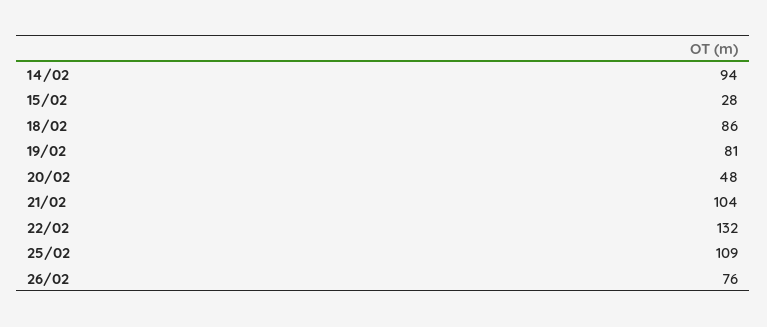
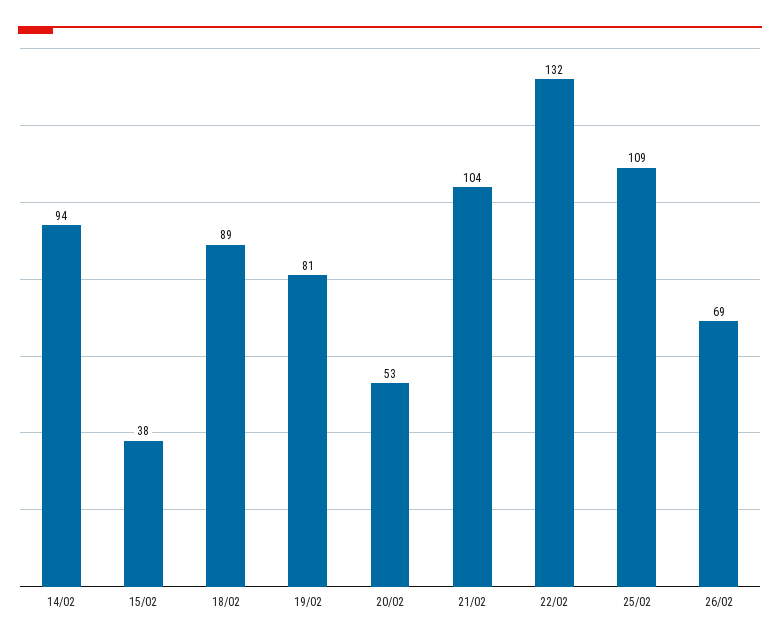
15/02: 28 -> 38
18/02: 86 -> 89
20/02: 48 -> 53
26/02: 76 -> 69

